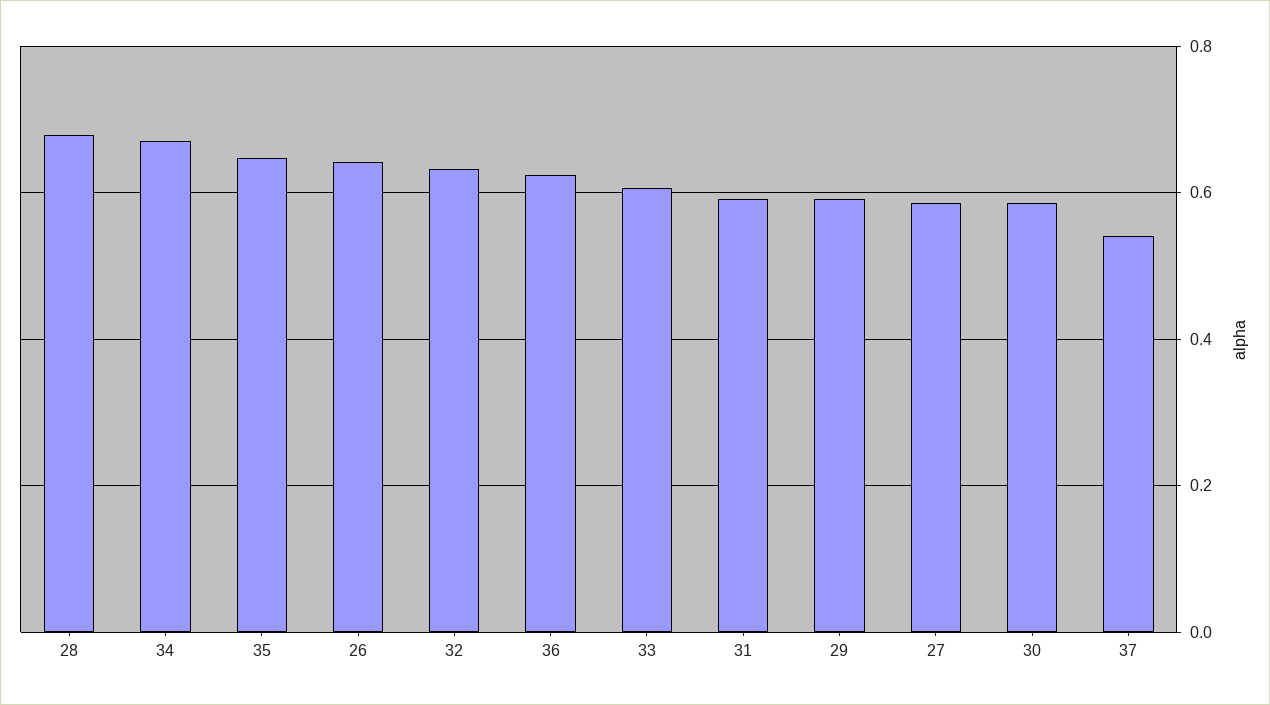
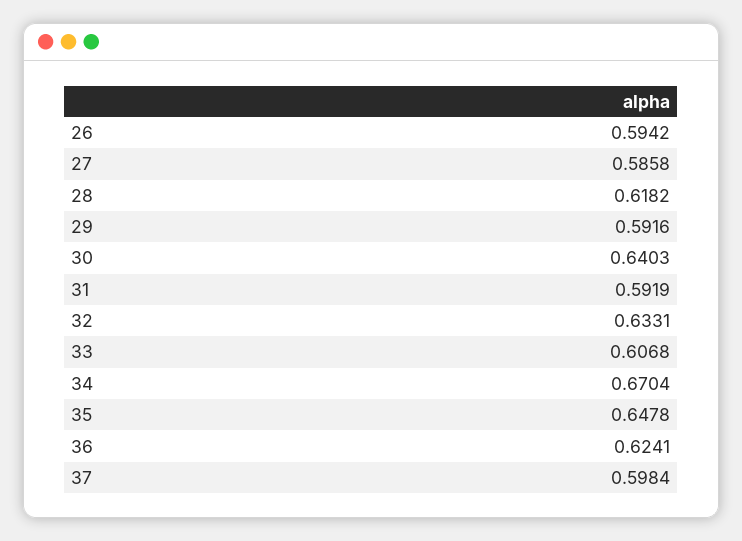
28: 0.68 -> 0.6182
26: 0.64 -> 0.5942
30: 0.58 -> 0.6403
37: 0.54 -> 0.5984

